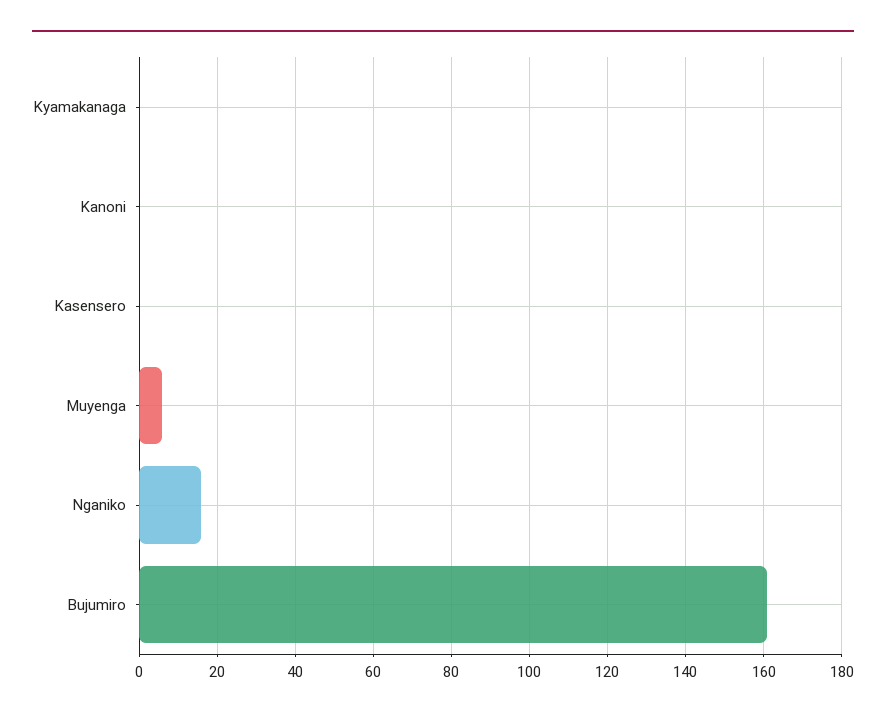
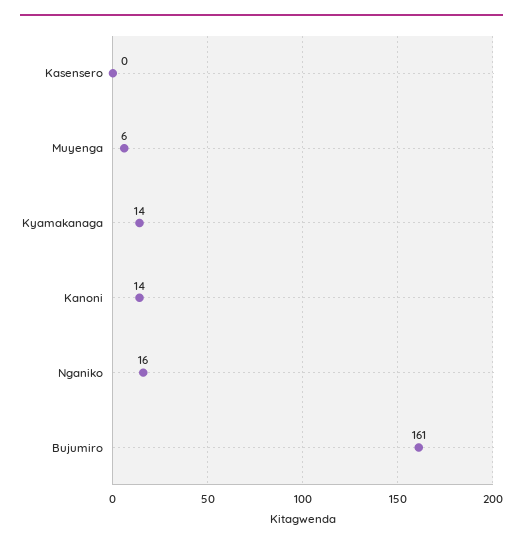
Kyamakanaga: 0 -> 14
Kanoni: 0 -> 14

